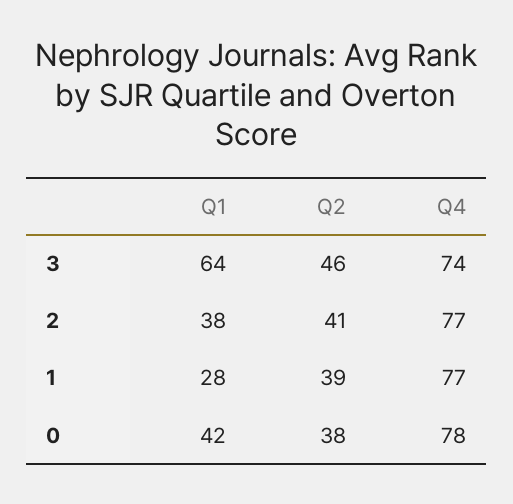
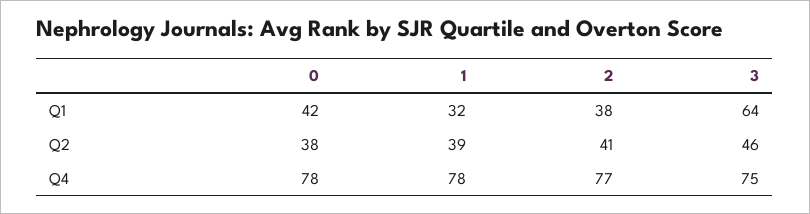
Q4, 3: 74 -> 75
Q1, 1: 28 -> 32
Q4, 1: 77 -> 78

